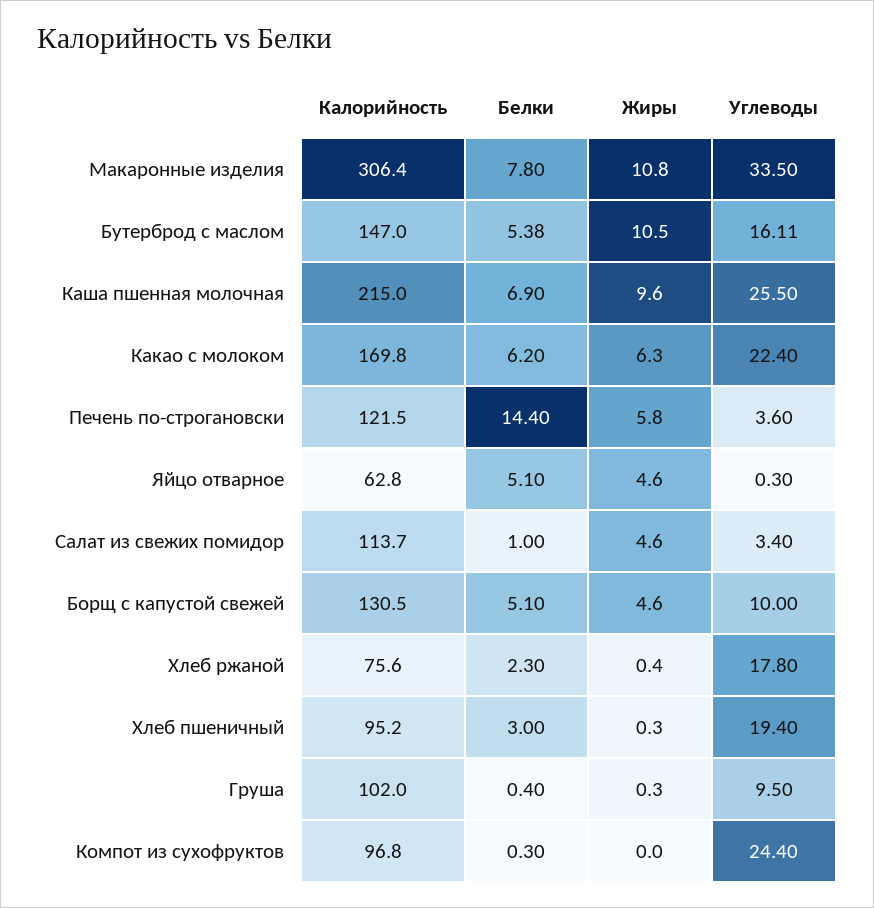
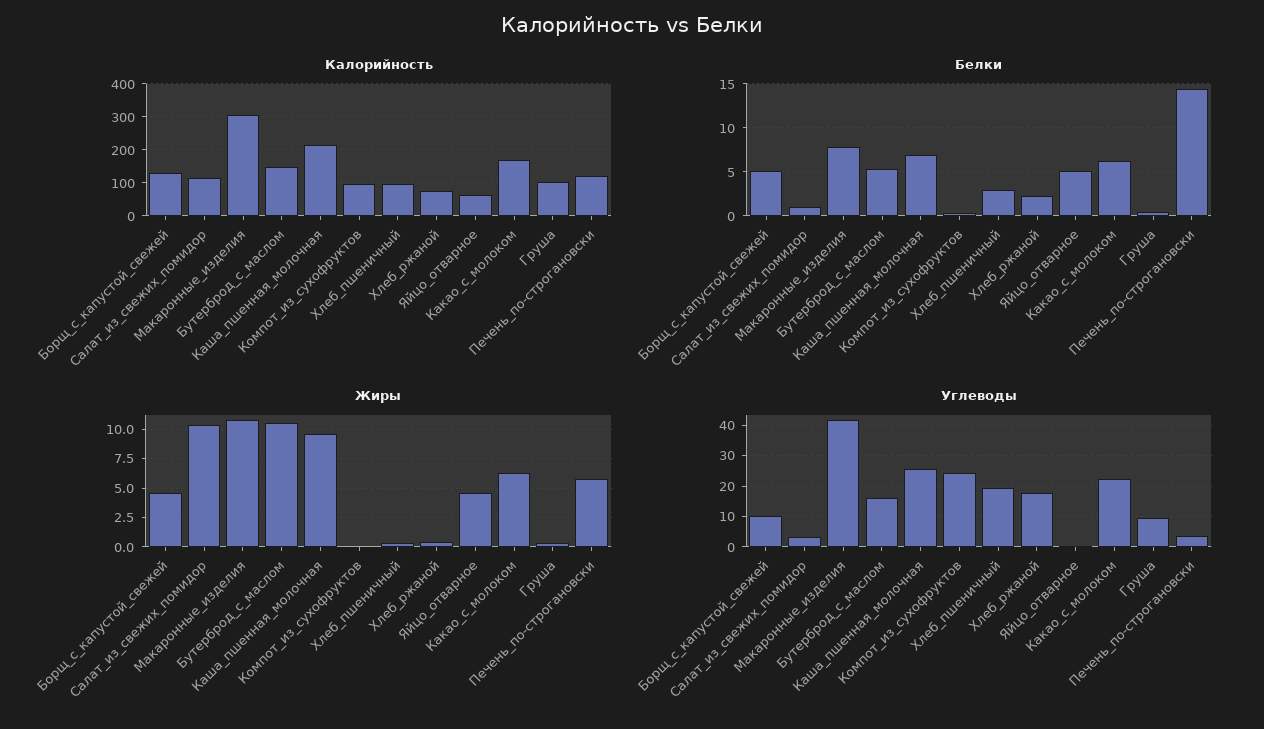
Углеводы, Макаронные изделия: 33.5 -> 42
Жиры, Салат из свежих помидор: 4.6 -> 10

